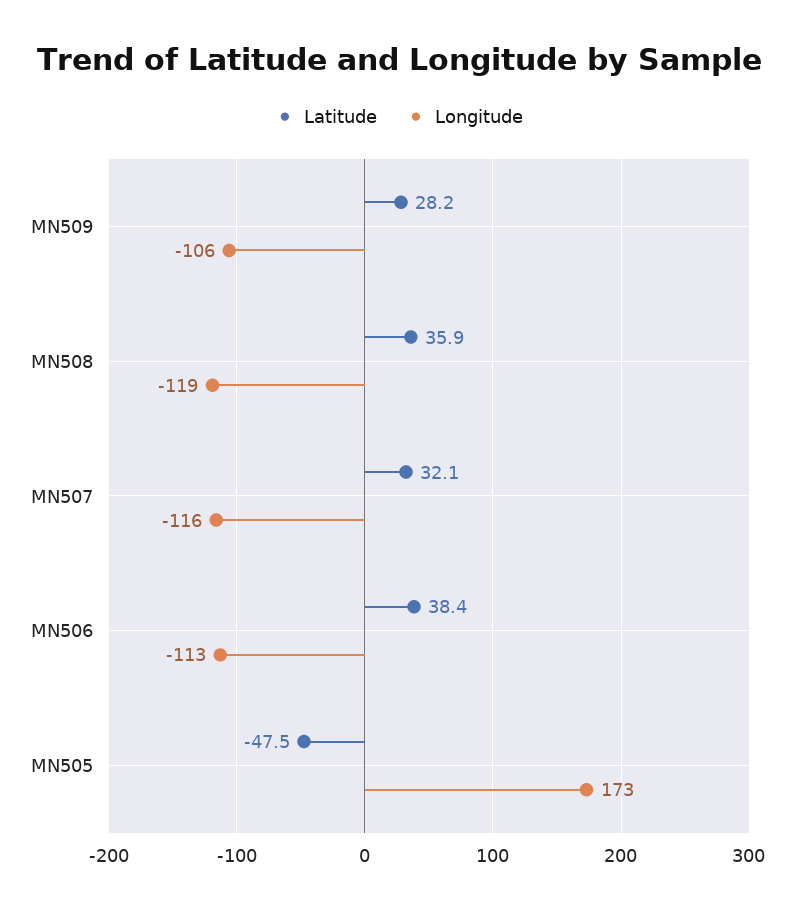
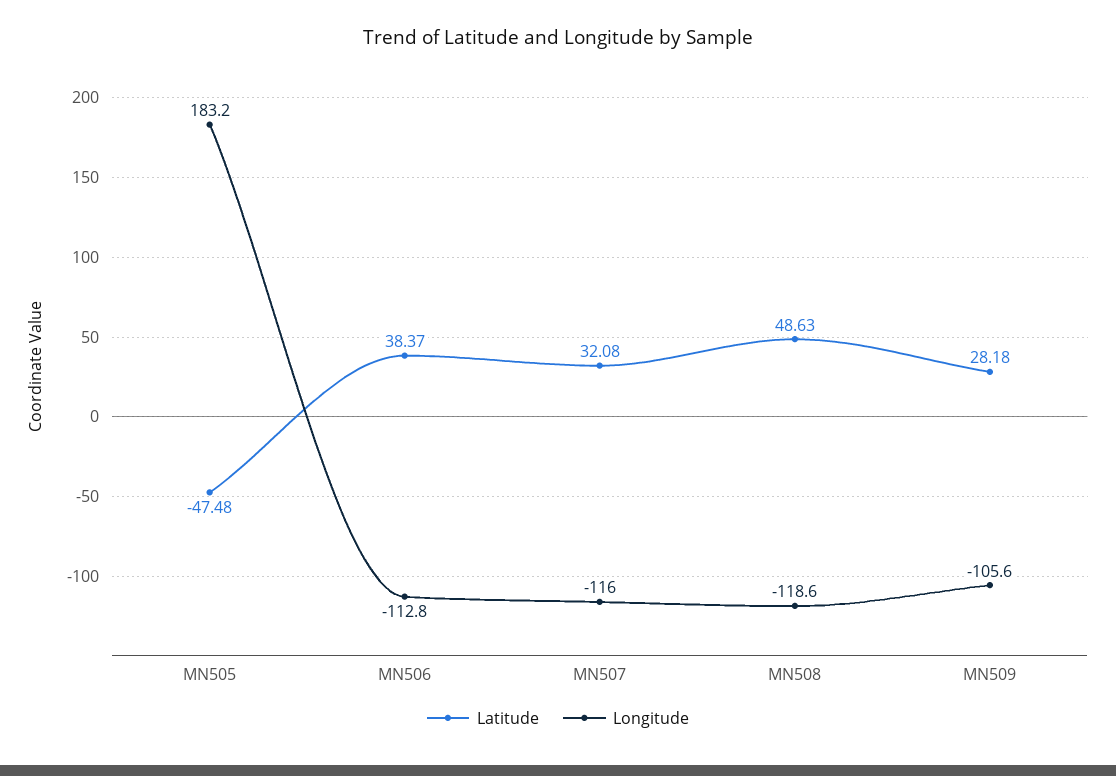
Latitude, MN508: 35.9 -> 48.63
Longitude, MN505: 173 -> 183.2

